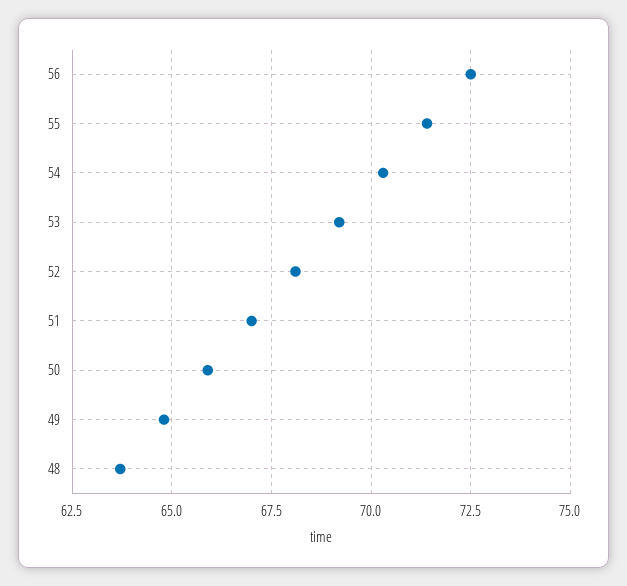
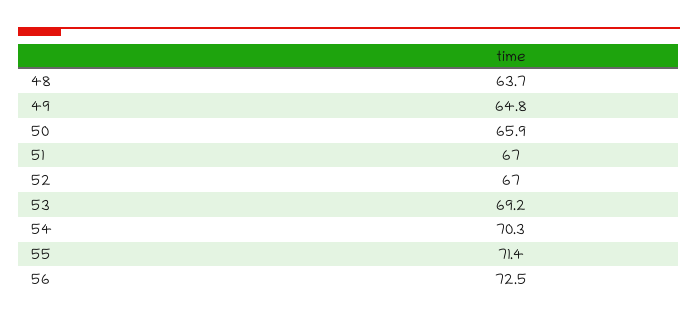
52: 68 -> 67

